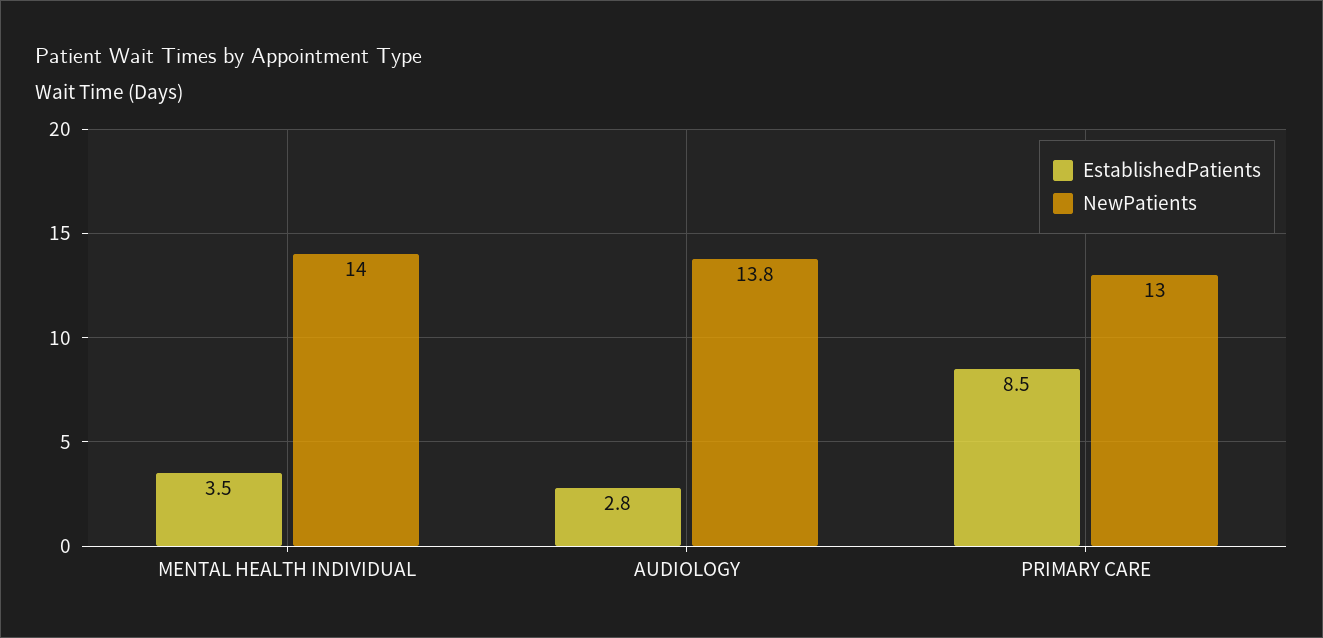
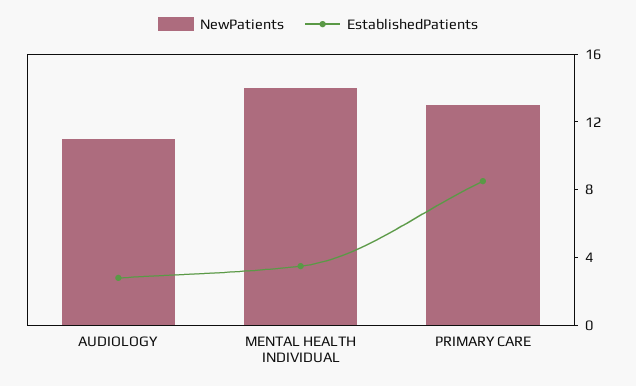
NewPatients, AUDIOLOGY: 13.8 -> 11

